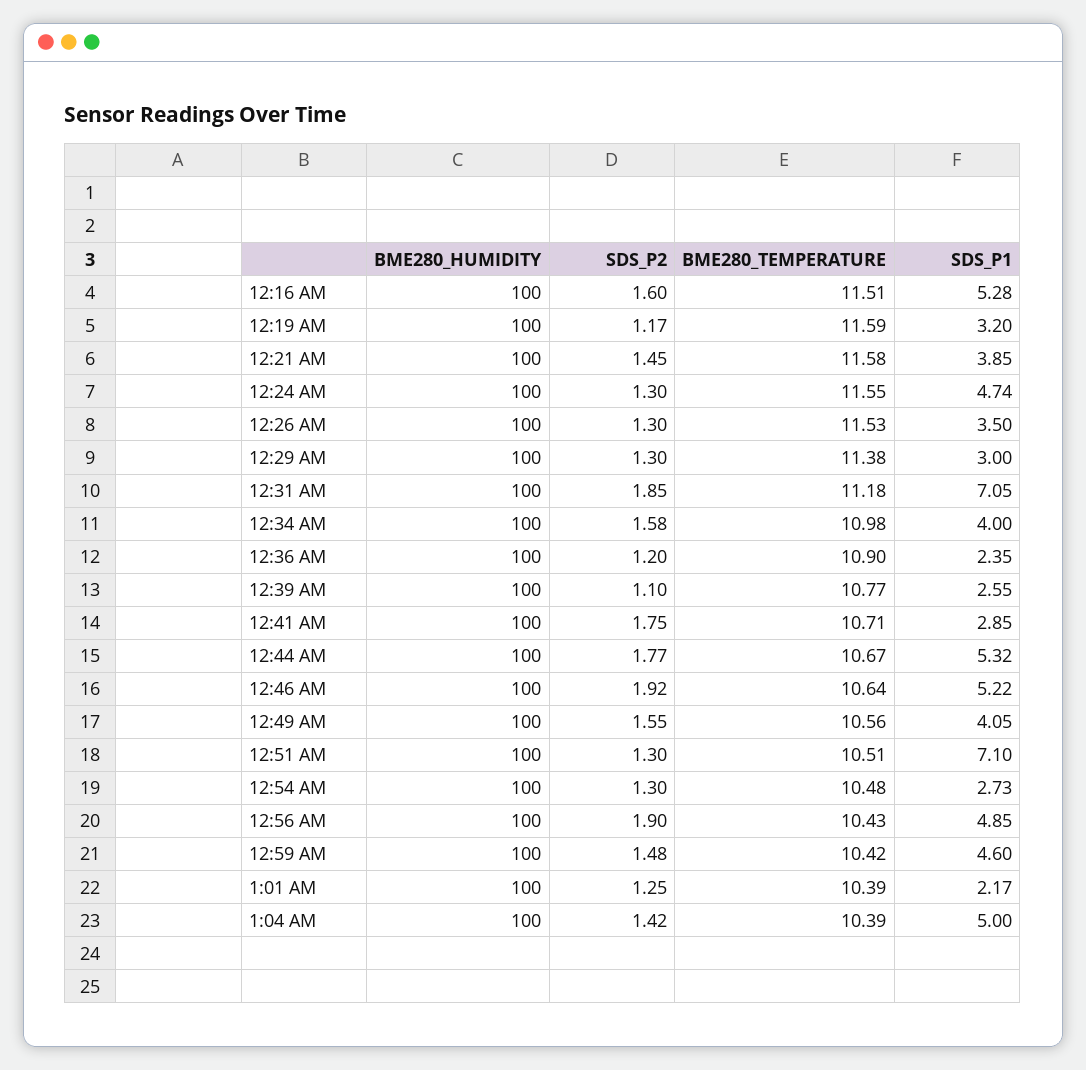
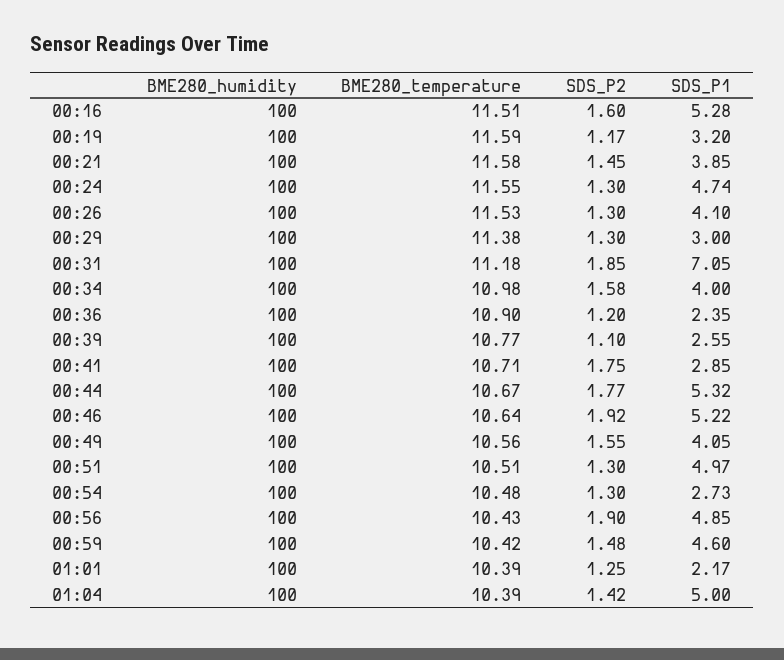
SDS_P1, 12:26 AM: 3.5 -> 4.1
SDS_P1, 12:51 AM: 7.1 -> 4.97

